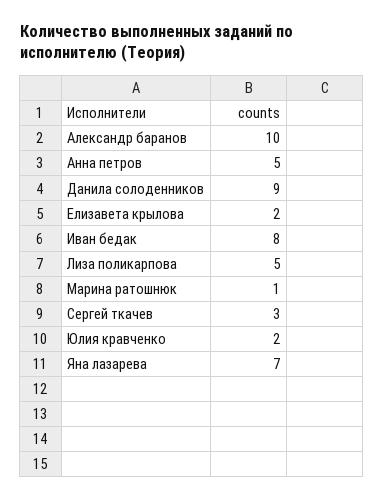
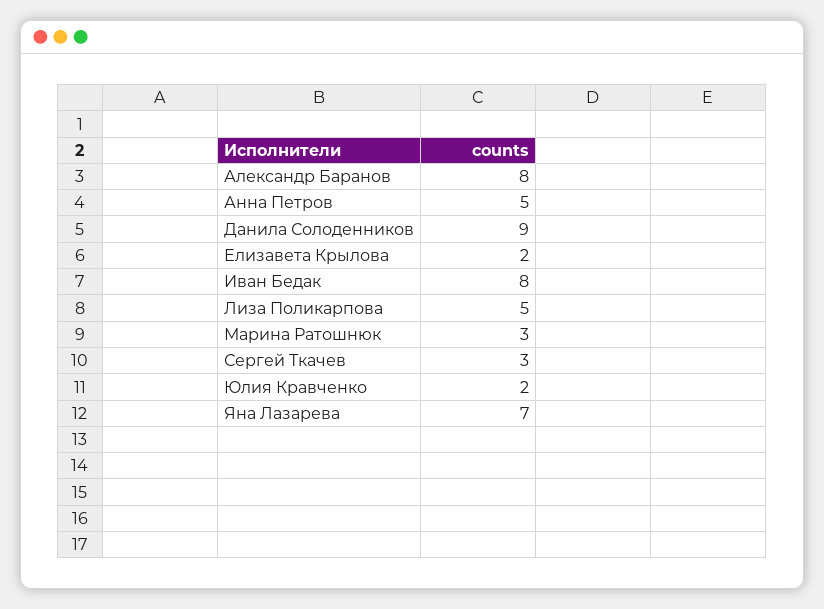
Александр баранов: 10 -> 8
Марина ратошнюк: 1 -> 3

